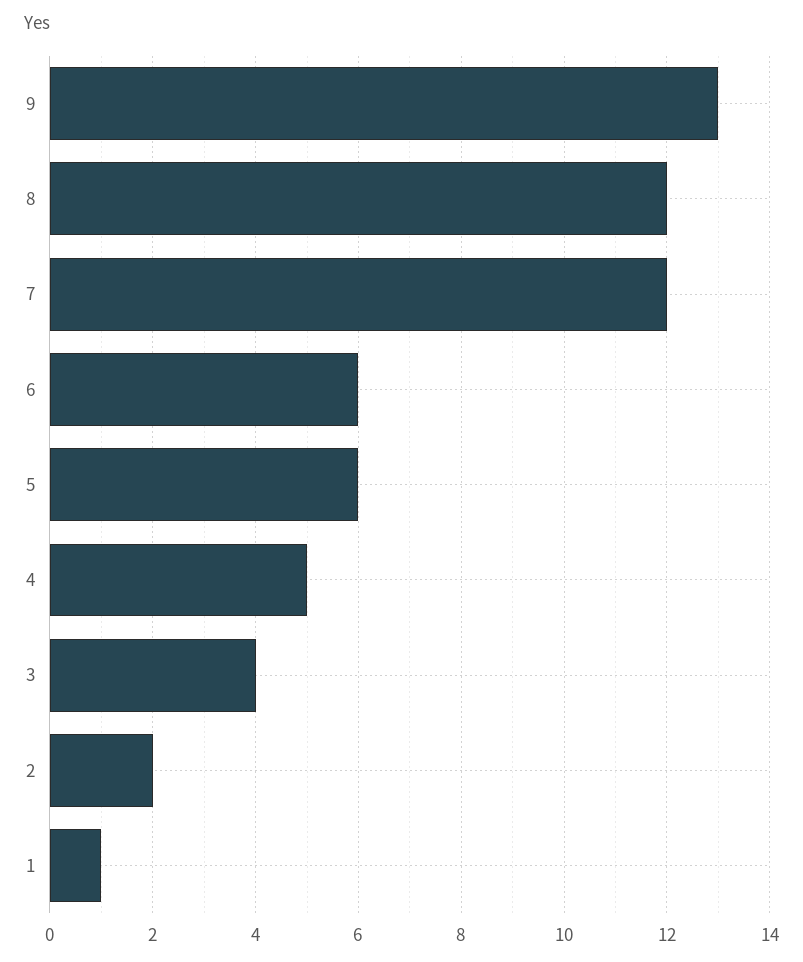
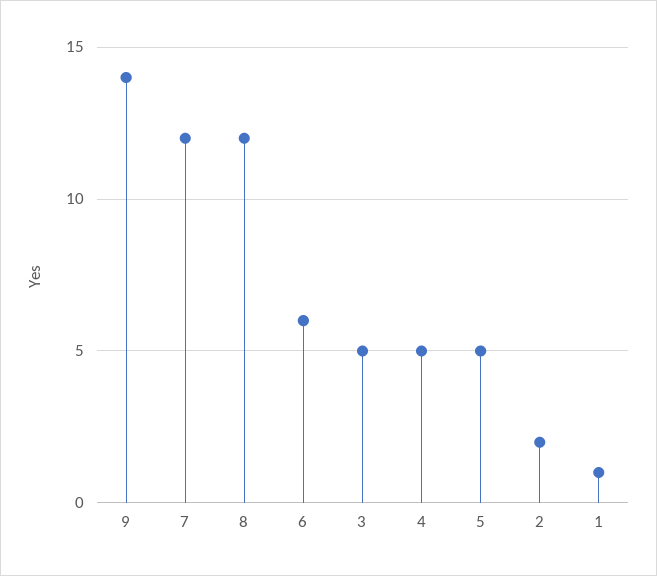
9: 13 -> 14
5: 6 -> 5
3: 4 -> 5

